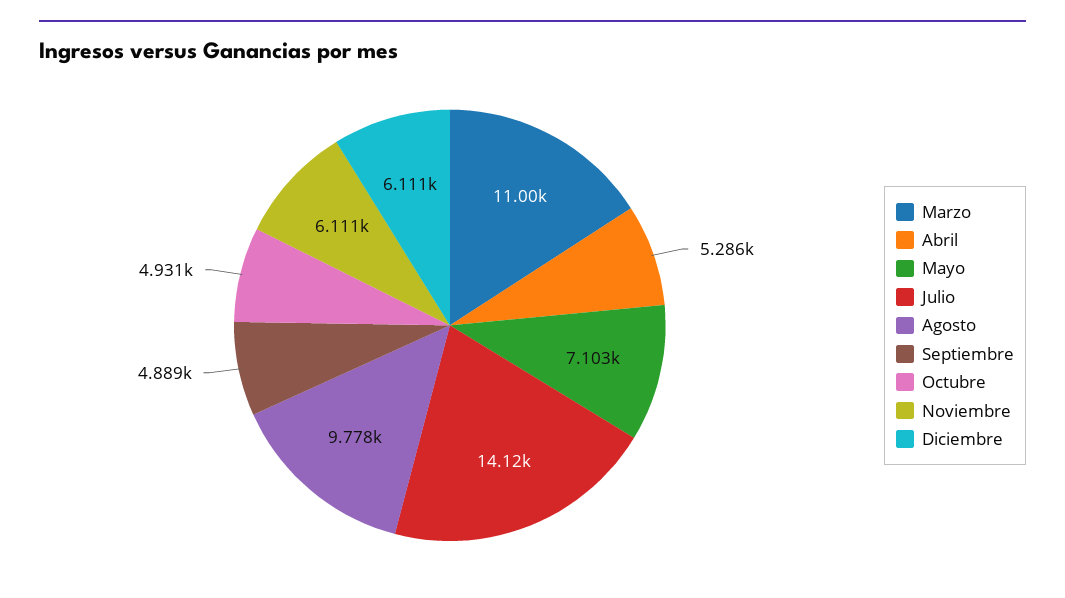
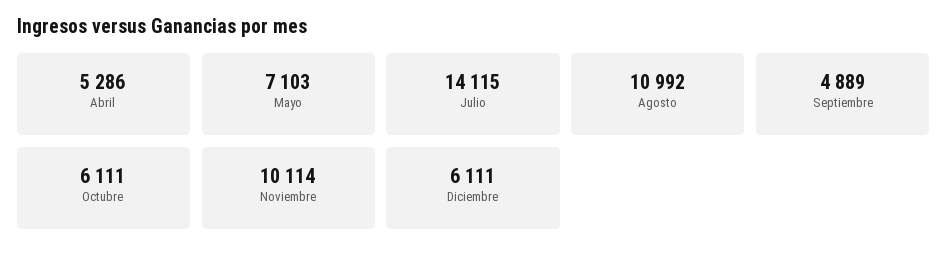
Marzo: 11000 -> none
Agosto: 9778 -> 10992
Octubre: 4931 -> 6111
Noviembre: 6111 -> 10114

